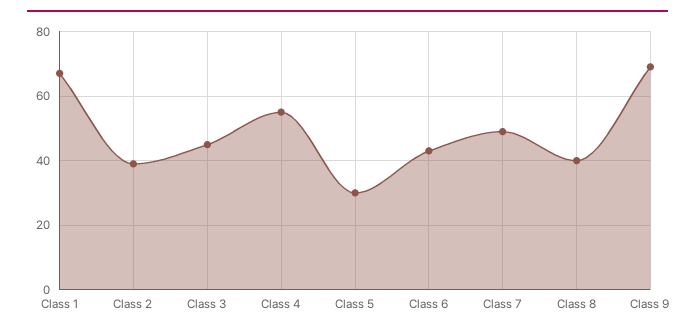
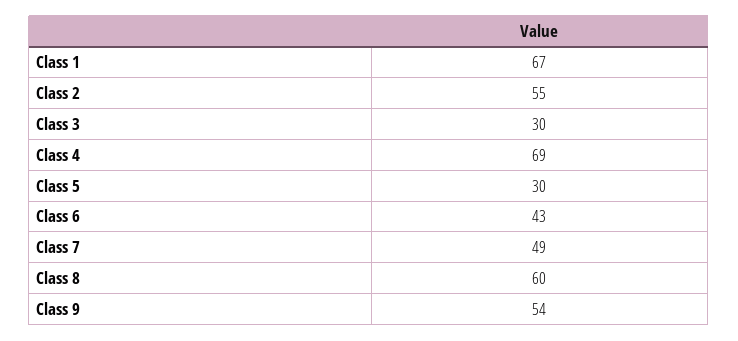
Class 2: 40 -> 55
Class 3: 45 -> 30
Class 4: 55 -> 69
Class 8: 40 -> 60
Class 9: 70 -> 54

